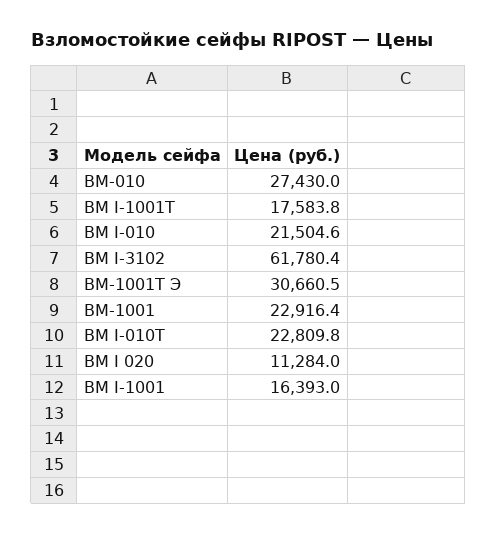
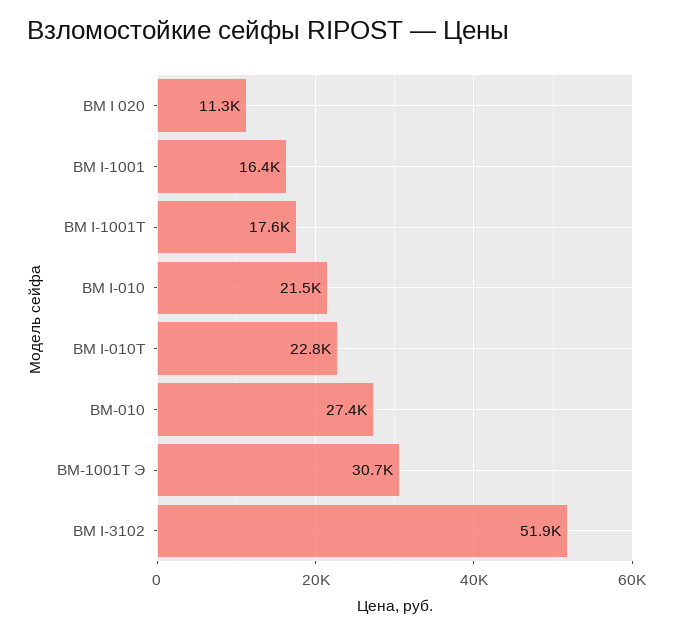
ВМ I-3102: 61780.4 -> 51900
ВМ-1001: 22916.4 -> none

